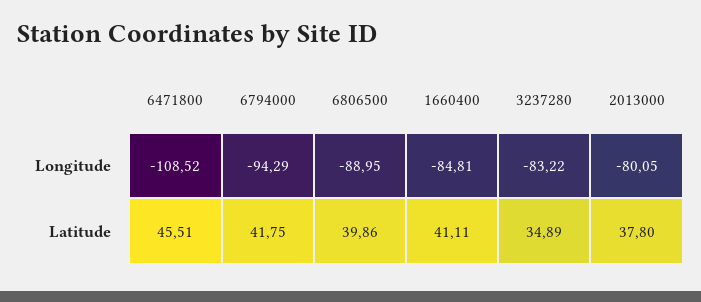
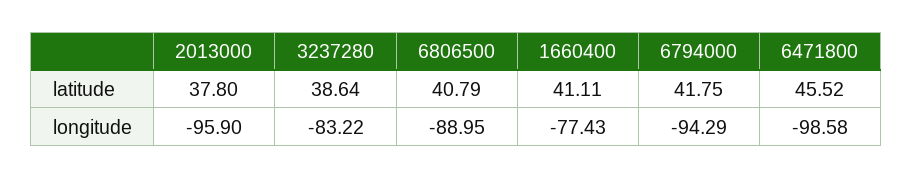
6471800, Longitude: -108.52 -> -98.58
1660400, Longitude: -84.81 -> -77.43
2013000, Longitude: -80.05 -> -95.9
6471800, Latitude: 45.51 -> 45.52
6806500, Latitude: 39.86 -> 40.79
3237280, Latitude: 34.89 -> 38.64

